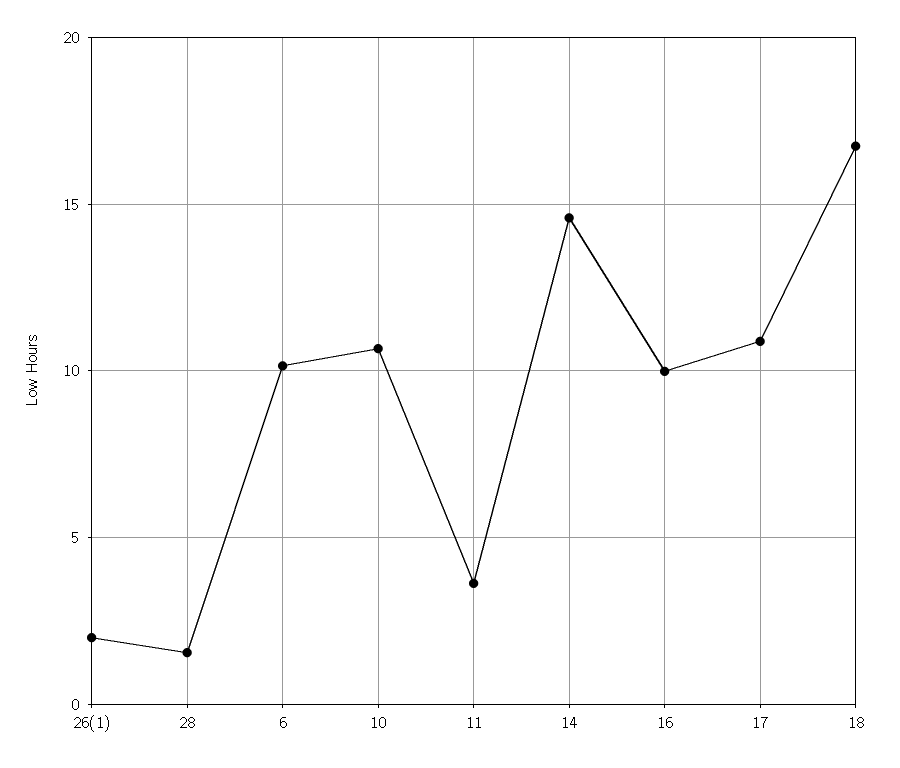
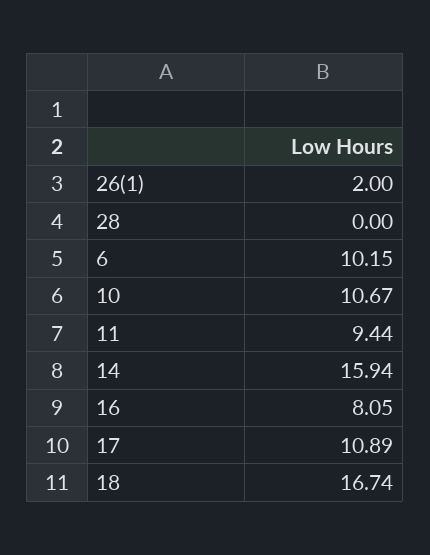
28: 1.5 -> 0
11: 3.5 -> 9.44
14: 14.5 -> 15.94
16: 10 -> 8.05

